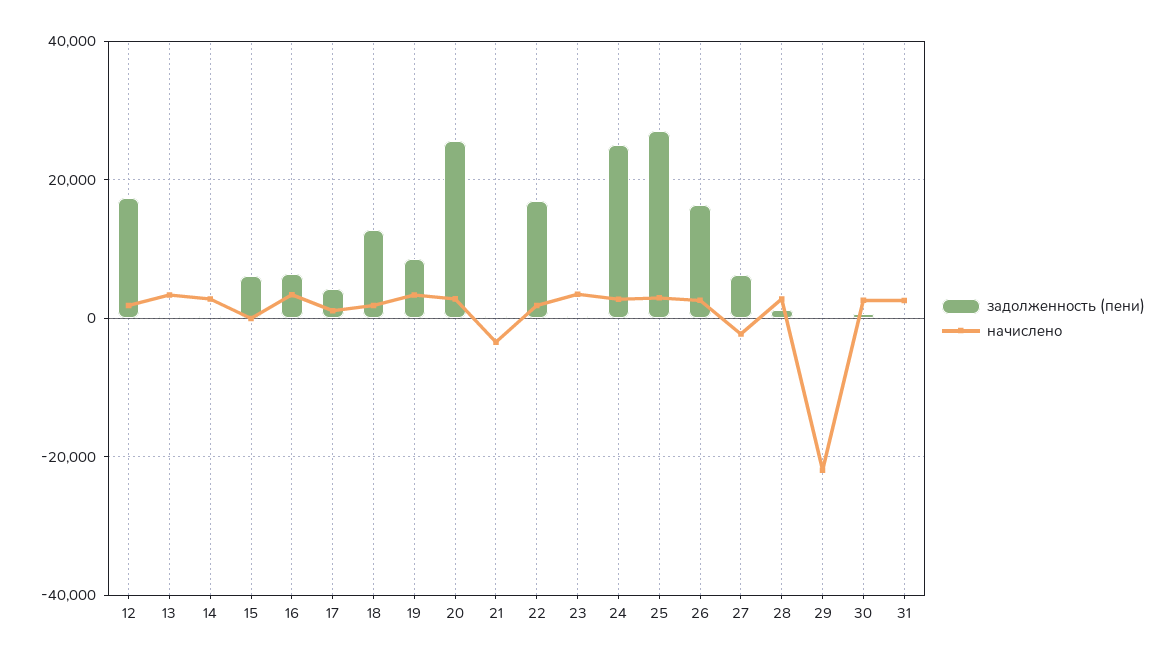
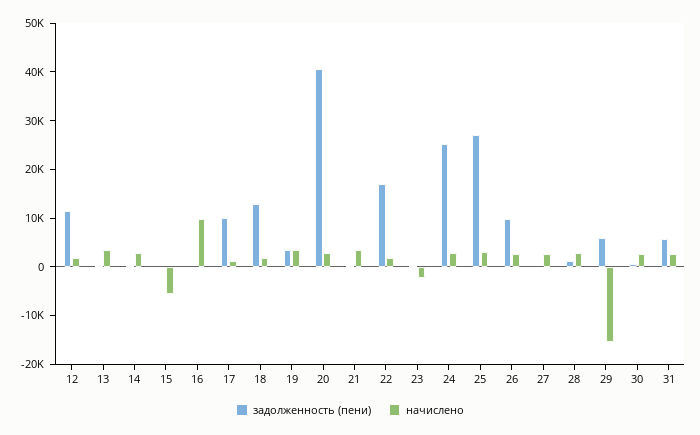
задолженность (пени), 12: 18000 -> 12000
задолженность (пени), 15: 6000 -> 0
начислено, 15: 0 -> -6000
задолженность (пени), 16: 6000 -> 0
начислено, 16: 4000 -> 10000
задолженность (пени), 17: 4000 -> 10000
задолженность (пени), 19: 8000 -> 4000
задолженность (пени), 20: 26000 -> 40000
начислено, 21: -4000 -> 4000
начислено, 23: 4000 -> -2000
задолженность (пени), 26: 16000 -> 10000
задолженность (пени), 27: 6000 -> 0
начислено, 27: -2000 -> 2000
задолженность (пени), 29: 0 -> 6000
начислено, 29: -22000 -> -16000
задолженность (пени), 31: 0 -> 6000

